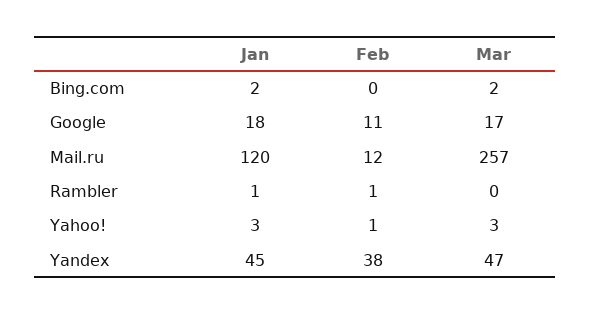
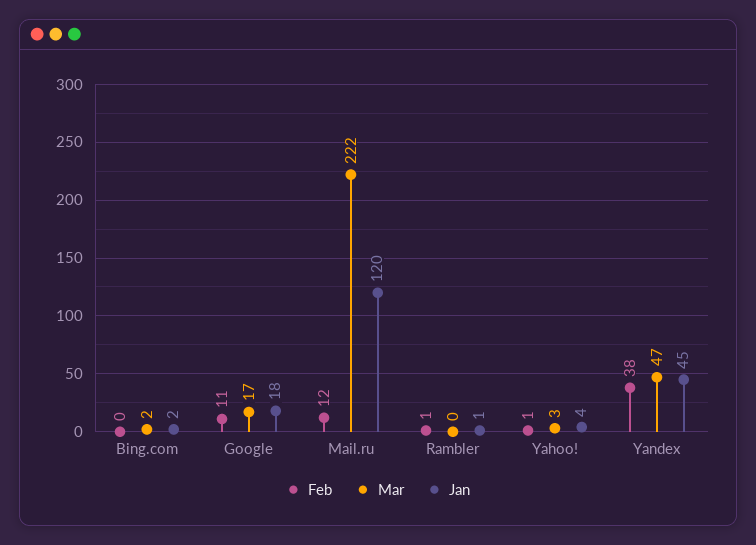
Mar, Mail.ru: 257 -> 222
Jan, Yahoo!: 3 -> 4

